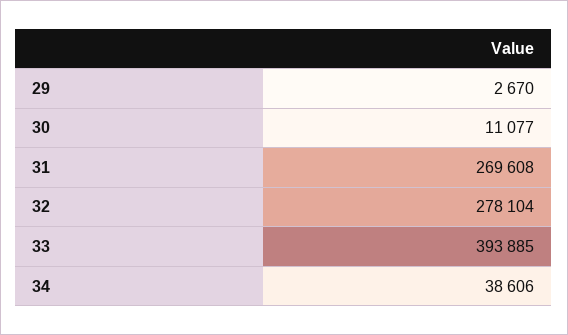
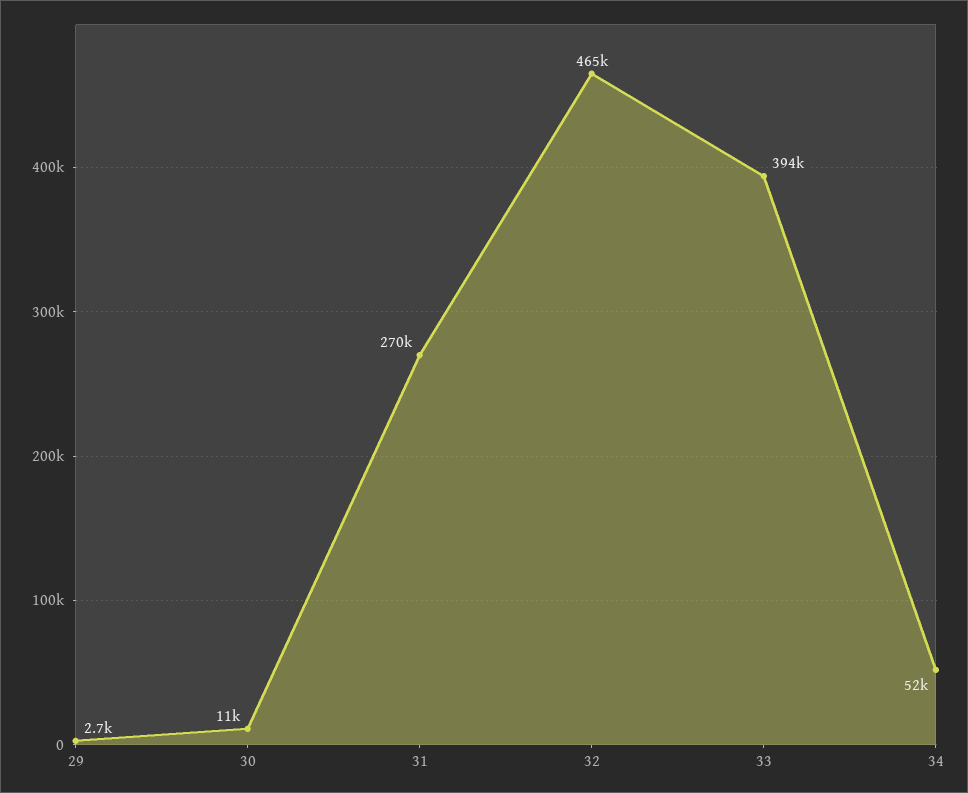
32: 278104 -> 465000
34: 38606 -> 52000

